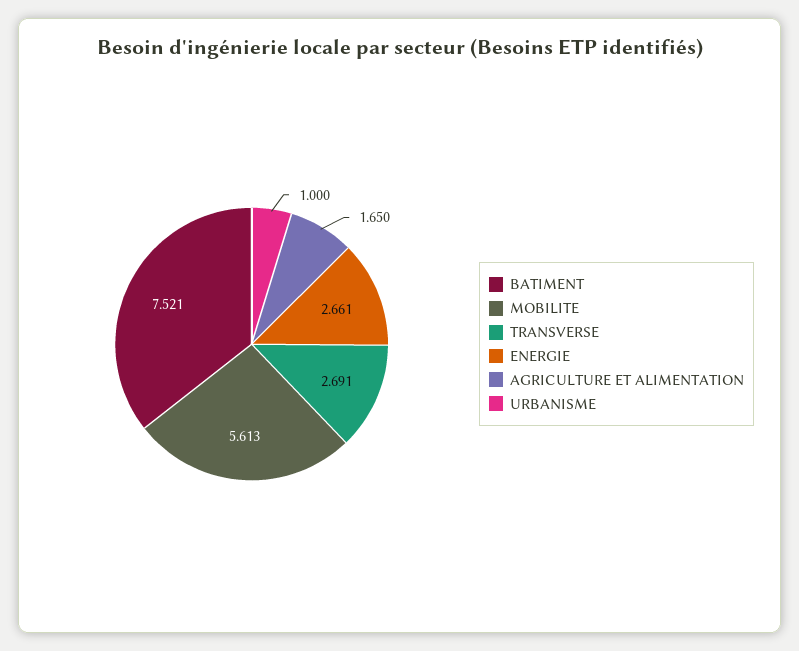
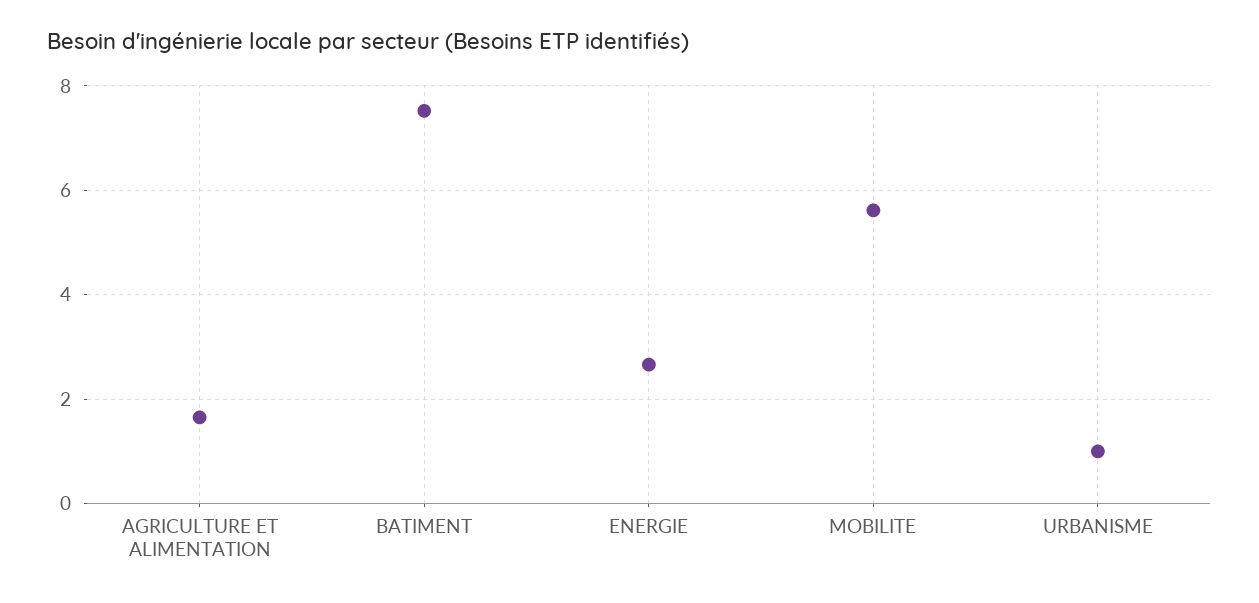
TRANSVERSE: 2.691 -> none

